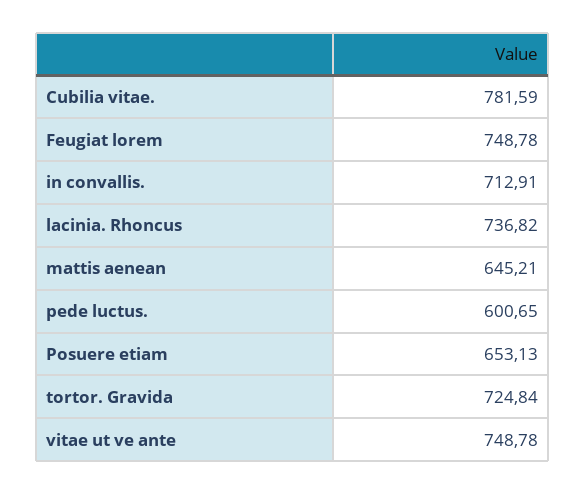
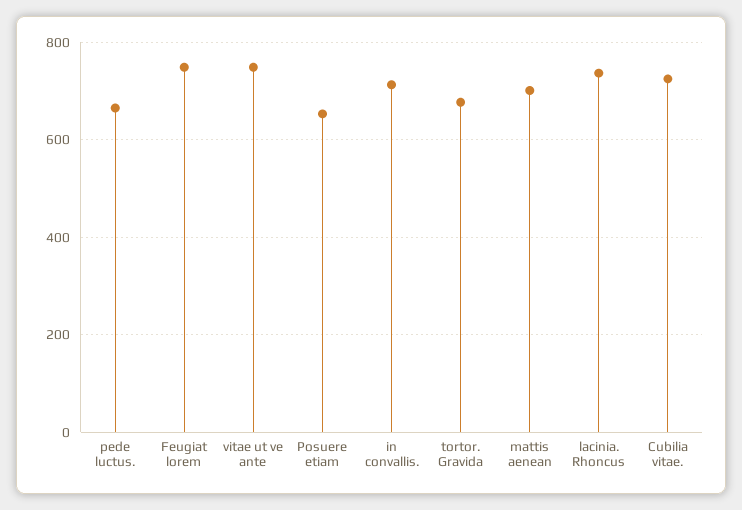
Cubilia vitae.: 781.59 -> 720
mattis aenean: 645.21 -> 700
pede luctus.: 600.65 -> 660
tortor. Gravida: 724.84 -> 680

